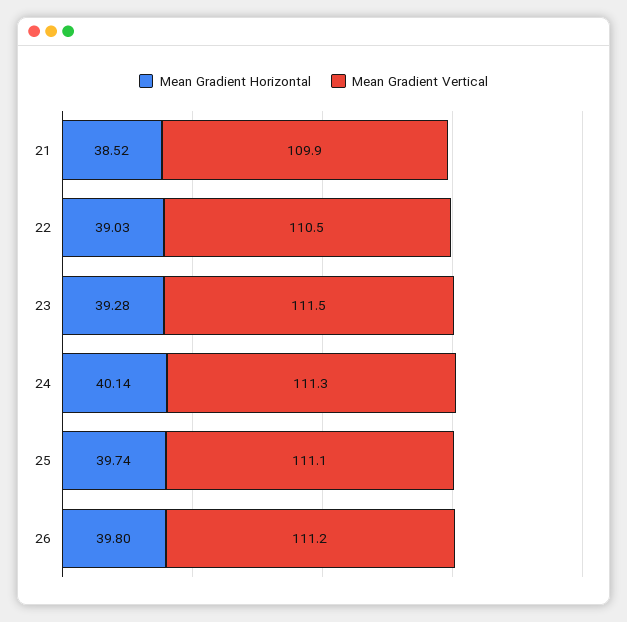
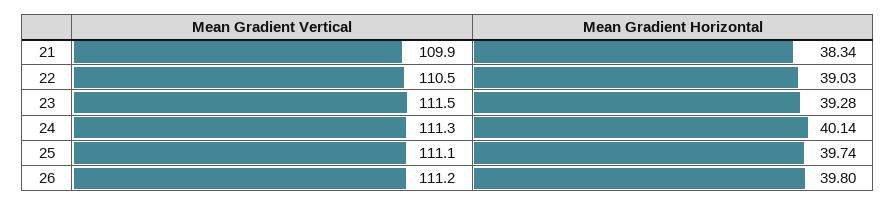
Mean Gradient Horizontal, 21: 38.52 -> 38.34

